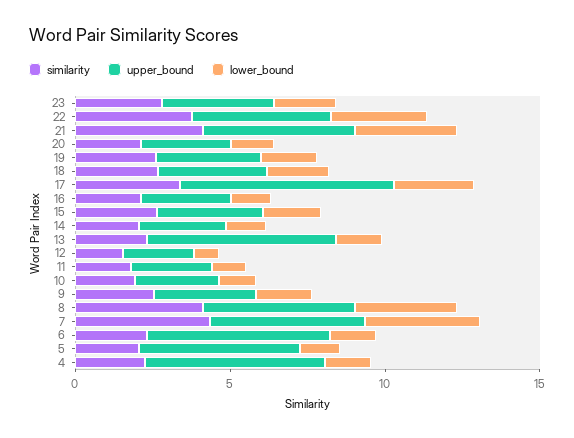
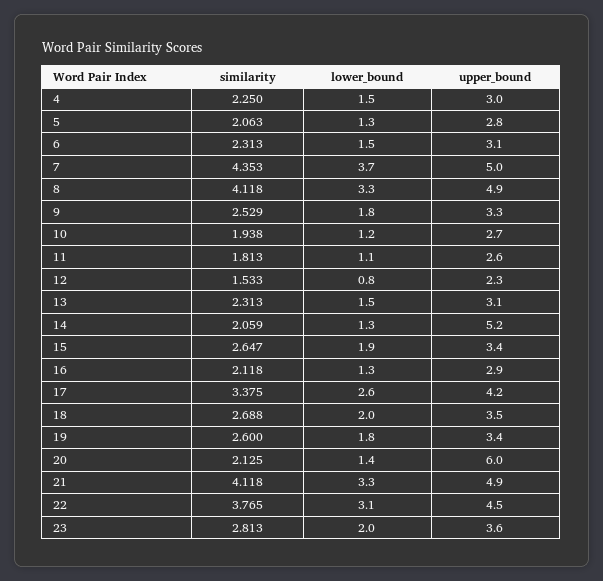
upper_bound, 20: 3 -> 6
upper_bound, 17: 7 -> 4.2
upper_bound, 14: 3 -> 5.2
upper_bound, 13: 6 -> 3.1
upper_bound, 6: 6 -> 3.1
upper_bound, 5: 5 -> 2.8
upper_bound, 4: 6 -> 3

